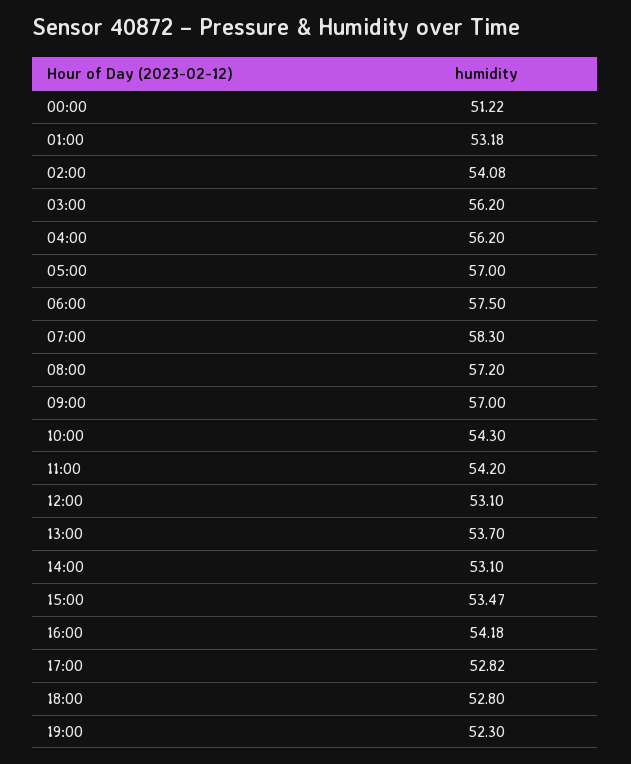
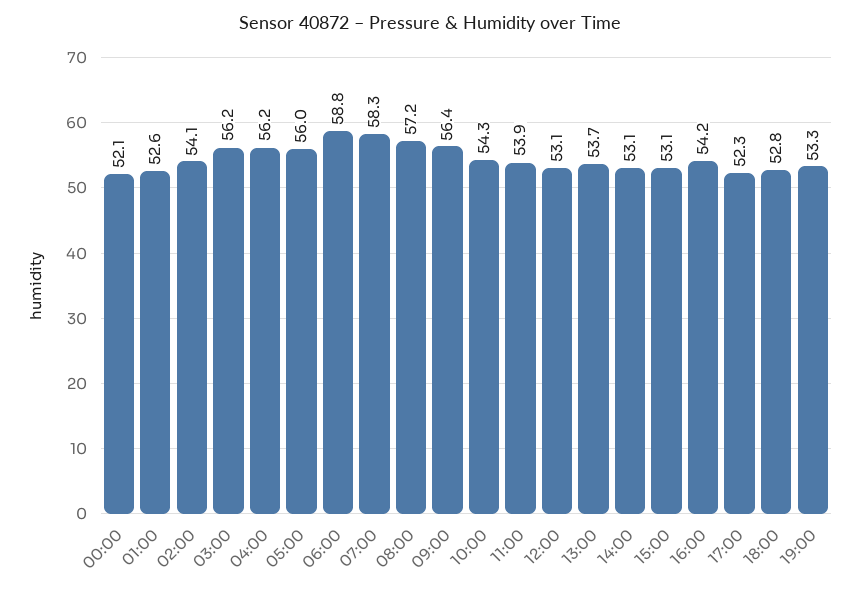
00:00: 51.22 -> 52.1
01:00: 53.18 -> 52.6
05:00: 57 -> 56
06:00: 57.5 -> 58.8
09:00: 57 -> 56.4
11:00: 54.2 -> 53.9
15:00: 53.47 -> 53.1
17:00: 52.82 -> 52.3
19:00: 52.3 -> 53.3

